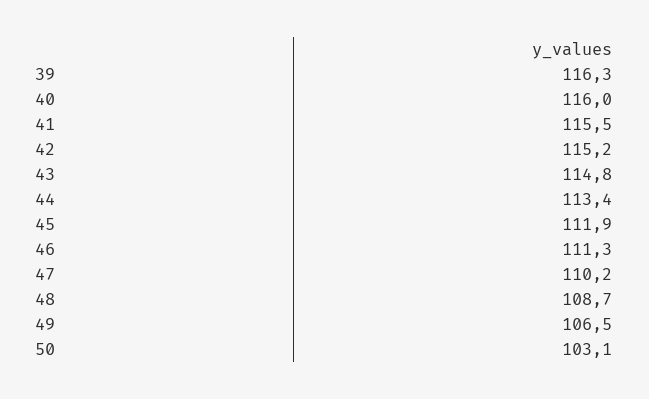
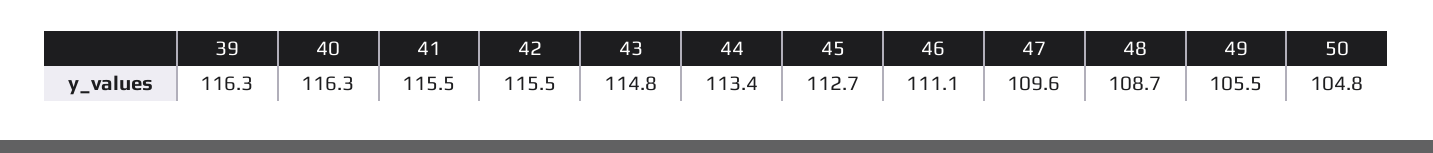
40: 116 -> 116.3
42: 115.2 -> 115.5
45: 111.9 -> 112.7
46: 111.3 -> 111.1
47: 110.2 -> 109.6
49: 106.5 -> 105.5
50: 103.1 -> 104.8

